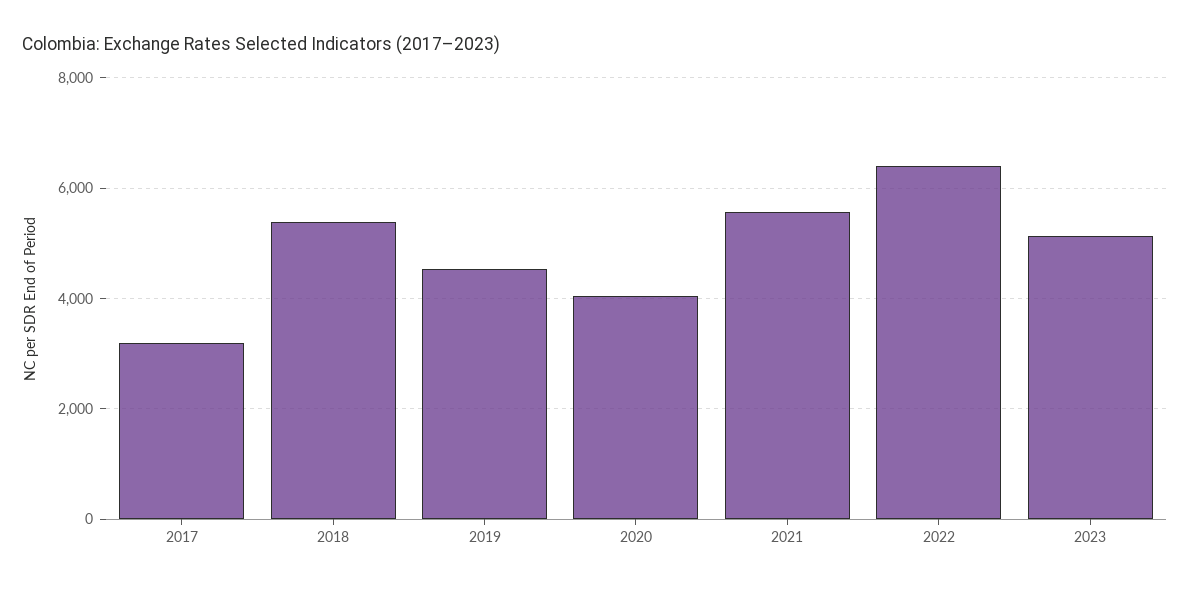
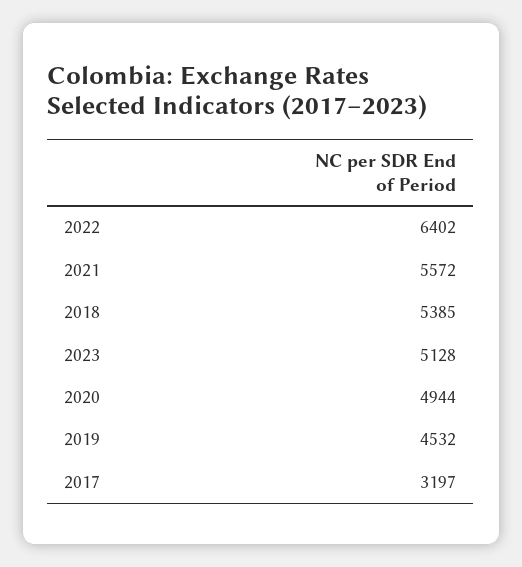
2020: 4000 -> 4944

